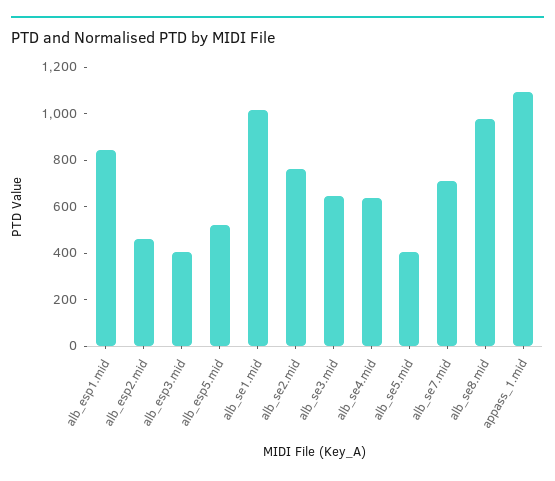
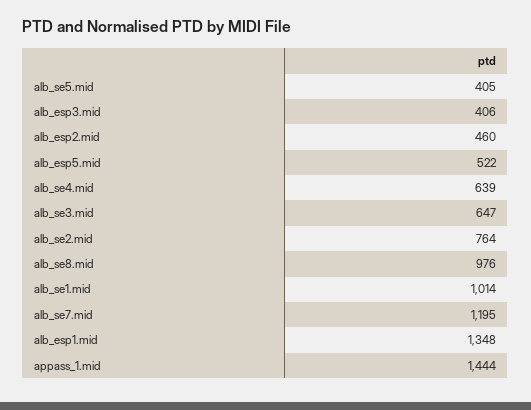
alb_esp1.mid: 850 -> 1348
alb_se7.mid: 700 -> 1195
appass_1.mid: 1100 -> 1444

